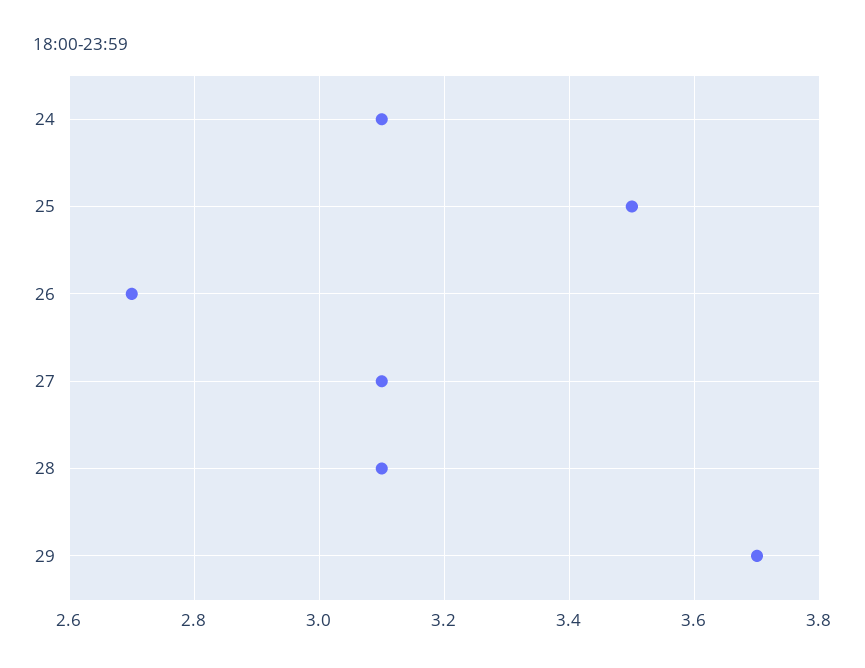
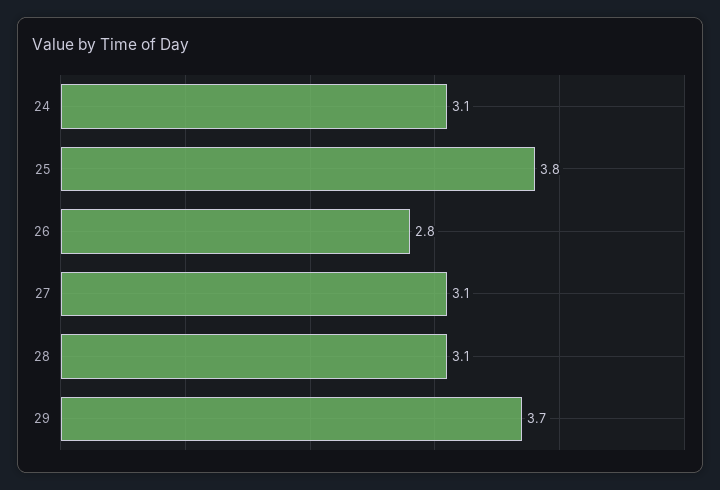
25: 3.5 -> 3.8
26: 2.7 -> 2.8

